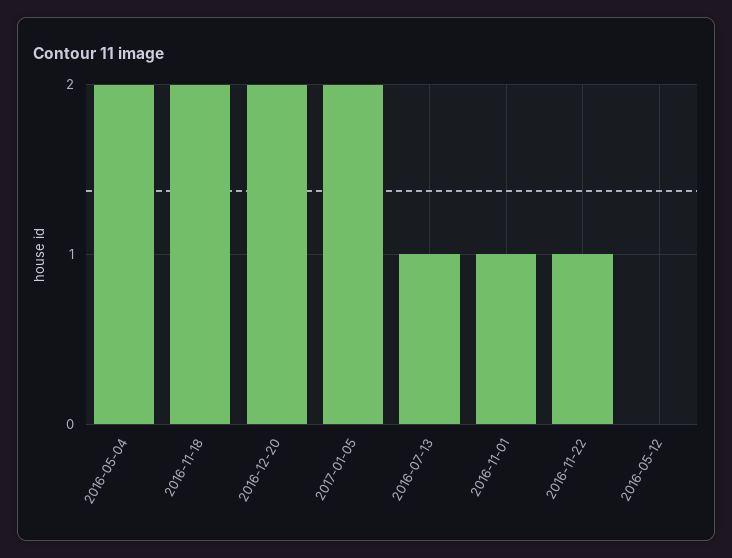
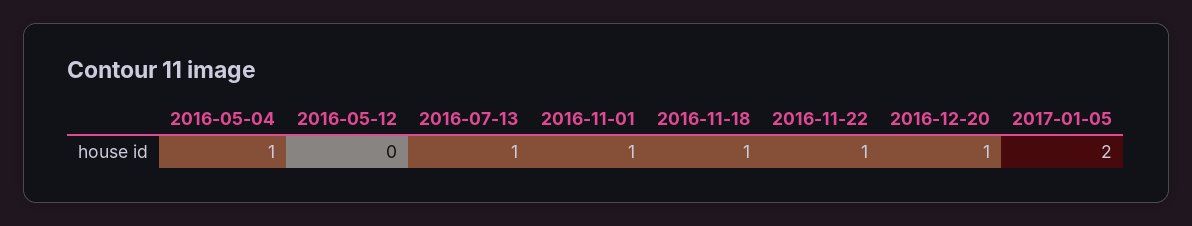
2016-05-04: 2 -> 1
2016-11-18: 2 -> 1
2016-12-20: 2 -> 1

